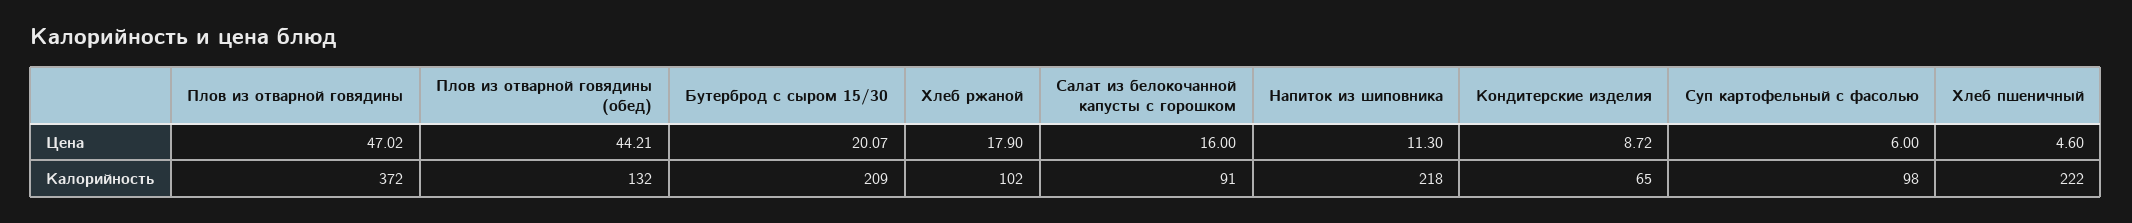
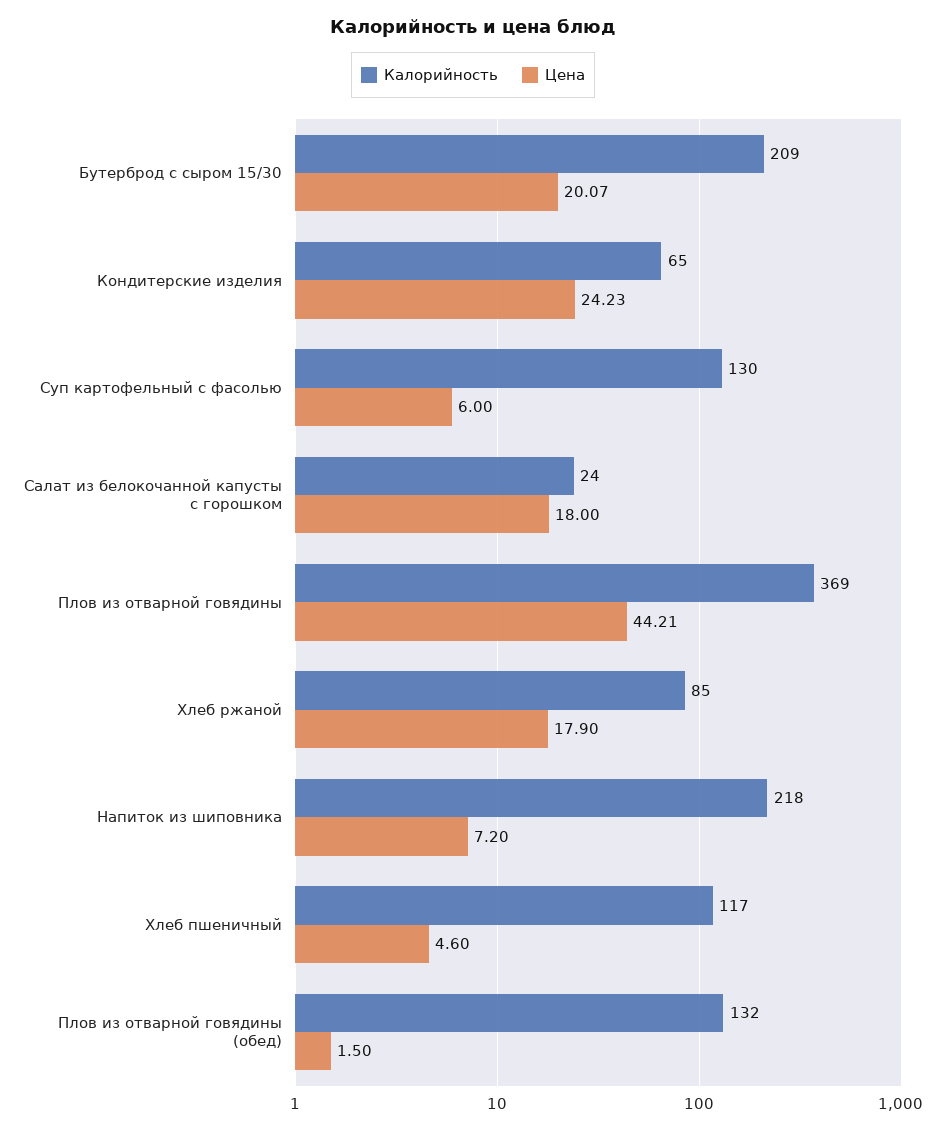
Цена, Плов из отварной говядины: 47.02 -> 44.21
Цена, Плов из отварной говядины (обед): 44.21 -> 1.5
Цена, Салат из белокочанной капусты с горошком: 16 -> 18
Цена, Напиток из шиповника: 11.3 -> 7.2
Цена, Кондитерские изделия: 8.72 -> 24.23
Калорийность, Плов из отварной говядины: 372 -> 369
Калорийность, Хлеб ржаной: 102 -> 85
Калорийность, Салат из белокочанной капусты с горошком: 91 -> 24
Калорийность, Суп картофельный с фасолью: 98 -> 130
Калорийность, Хлеб пшеничный: 222 -> 117

